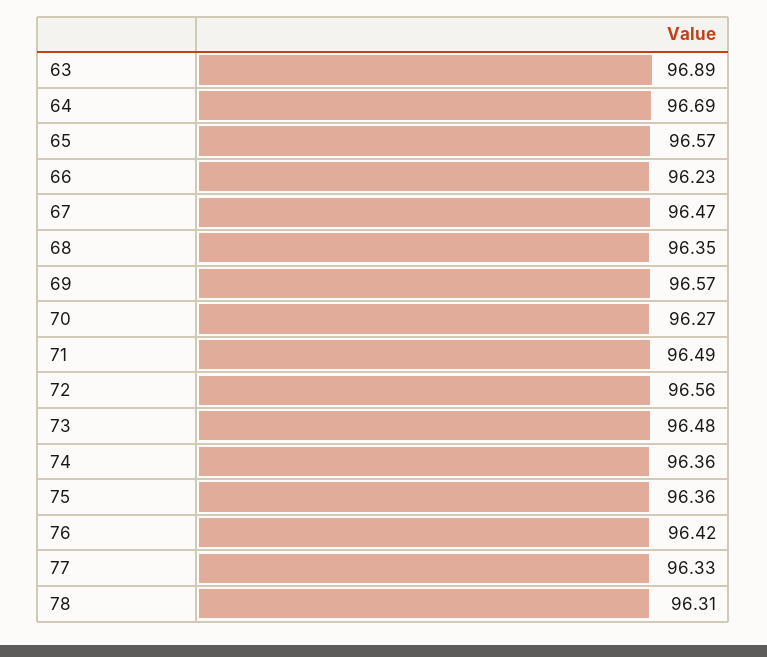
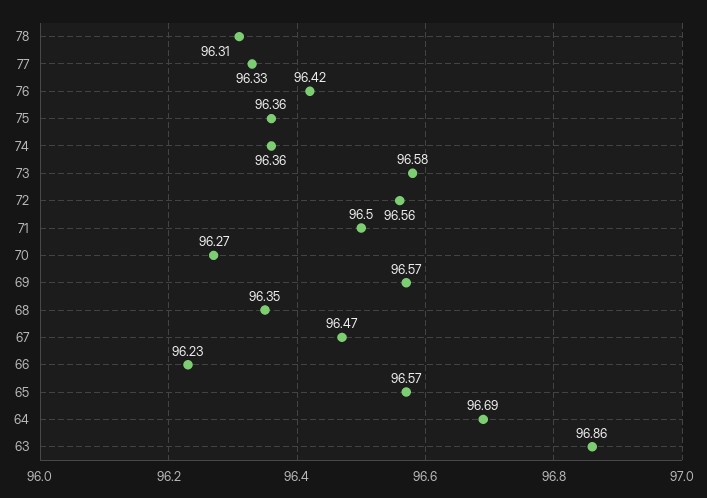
63: 96.89 -> 96.86
71: 96.49 -> 96.5
73: 96.48 -> 96.58

